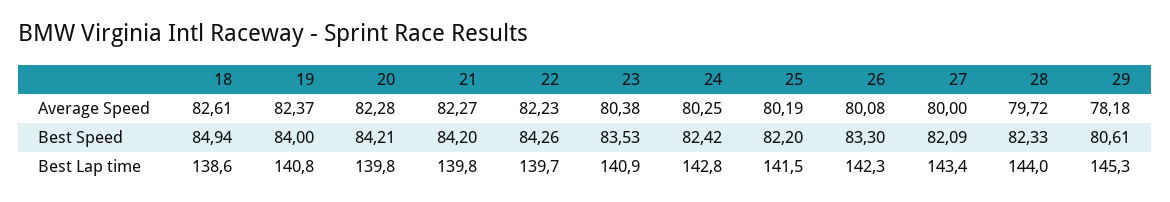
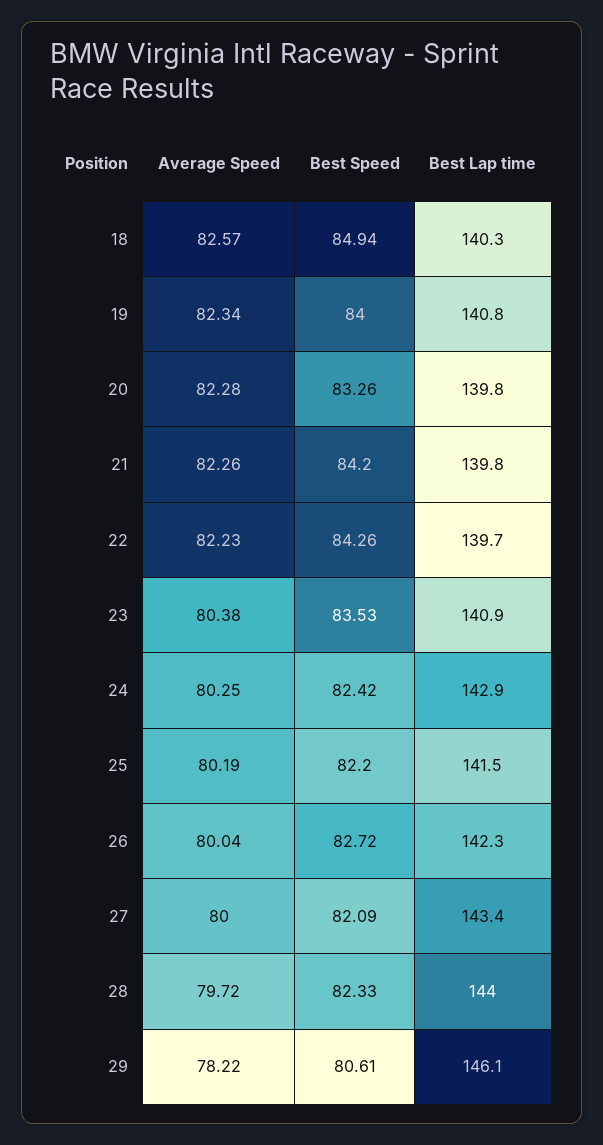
18, Average Speed: 82.61 -> 82.57
19, Average Speed: 82.37 -> 82.34
21, Average Speed: 82.27 -> 82.26
26, Average Speed: 80.08 -> 80.04
29, Average Speed: 78.18 -> 78.22
20, Best Speed: 84.21 -> 83.26
26, Best Speed: 83.3 -> 82.72
18, Best Lap time: 138.6 -> 140.3
24, Best Lap time: 142.8 -> 142.9
29, Best Lap time: 145.3 -> 146.1

